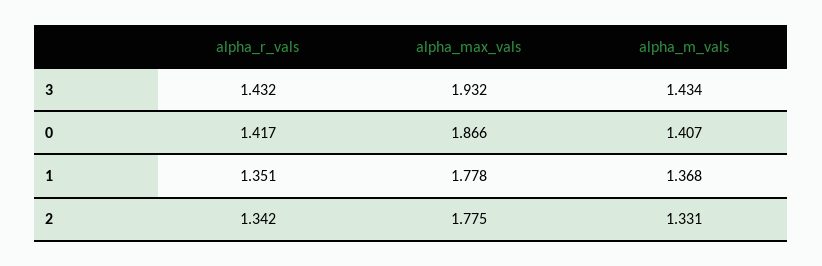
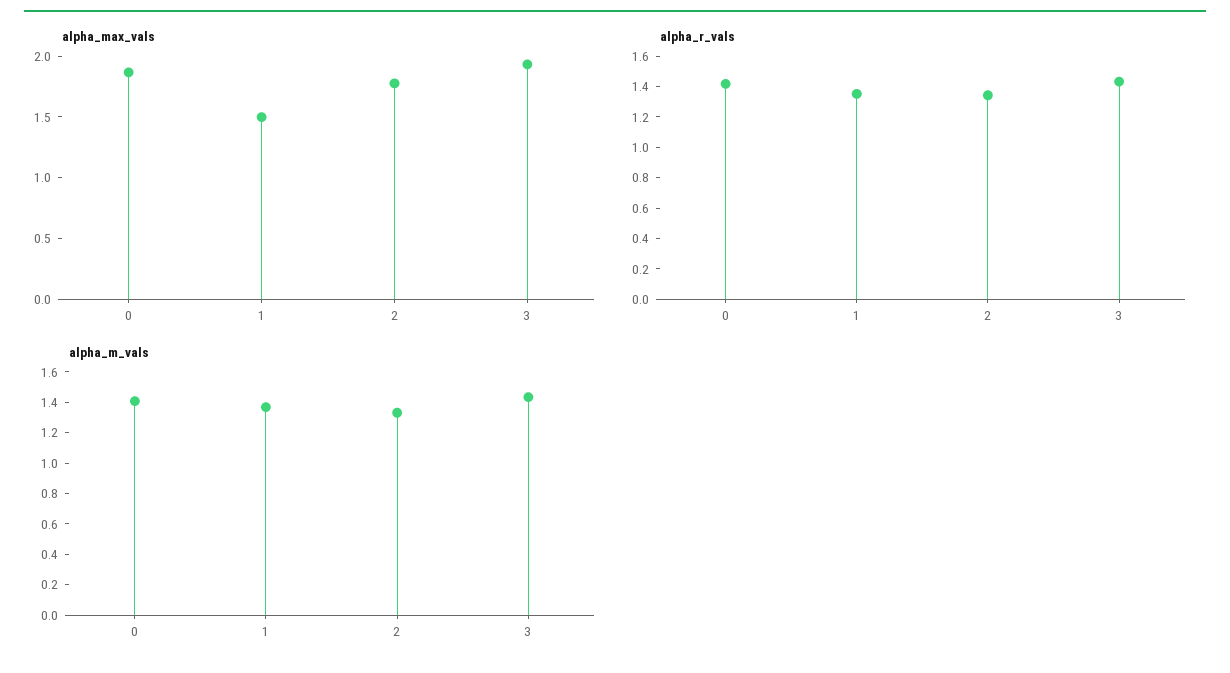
alpha_max_vals, 1: 1.778 -> 1.5

